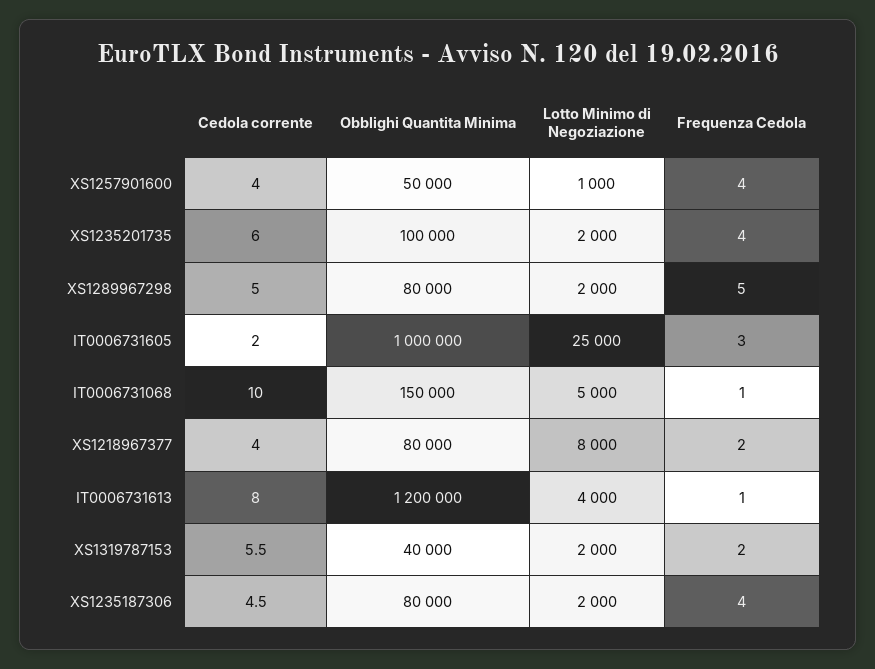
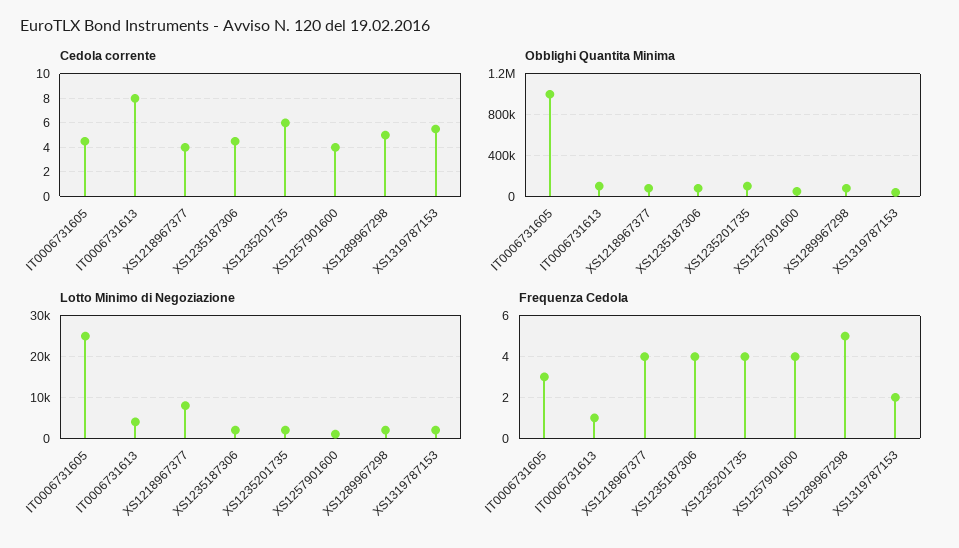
Cedola corrente, IT0006731605: 2 -> 4.5
Cedola corrente, IT0006731068: 10 -> none
Obblighi Quantita Minima, IT0006731068: 150000 -> none
Lotto Minimo di Negoziazione, IT0006731068: 5000 -> none
Frequenza Cedola, IT0006731068: 1 -> none
Frequenza Cedola, XS1218967377: 2 -> 4
Obblighi Quantita Minima, IT0006731613: 1200000 -> 100000

